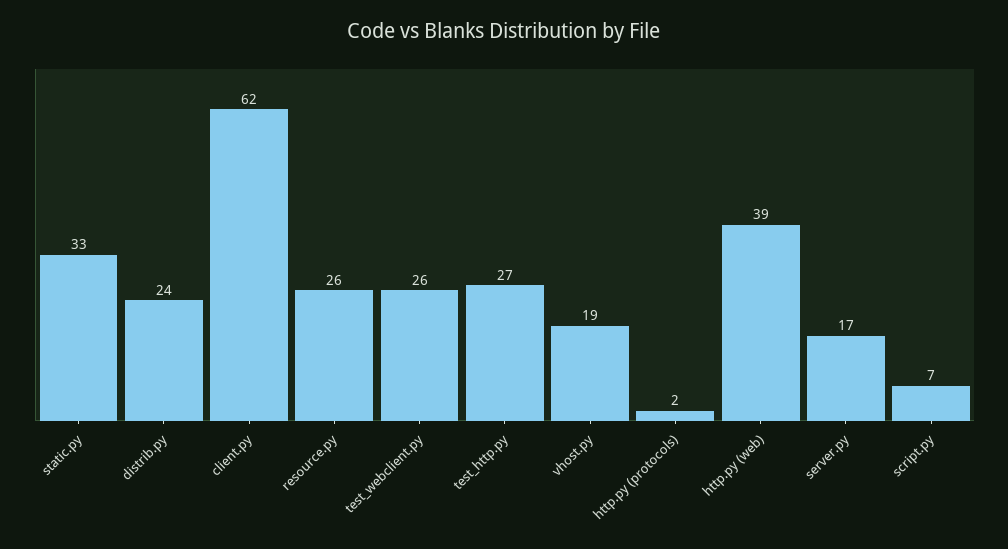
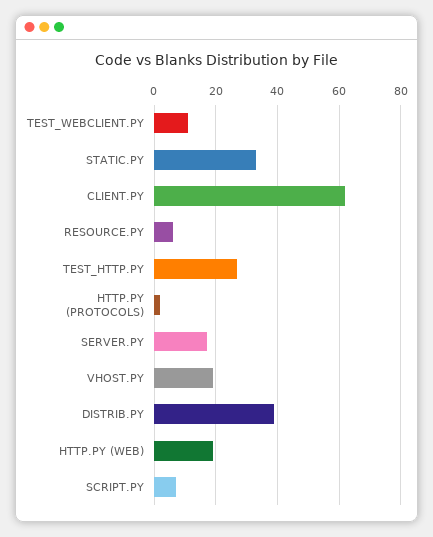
distrib.py: 24 -> 40
resource.py: 26 -> 5
test_webclient.py: 26 -> 10
http.py (web): 39 -> 20

